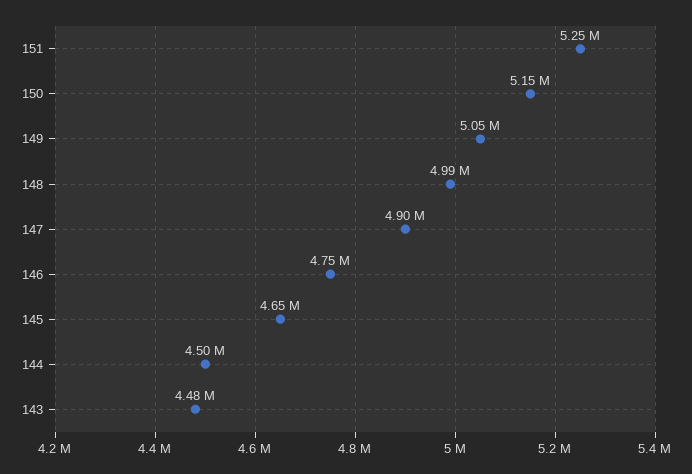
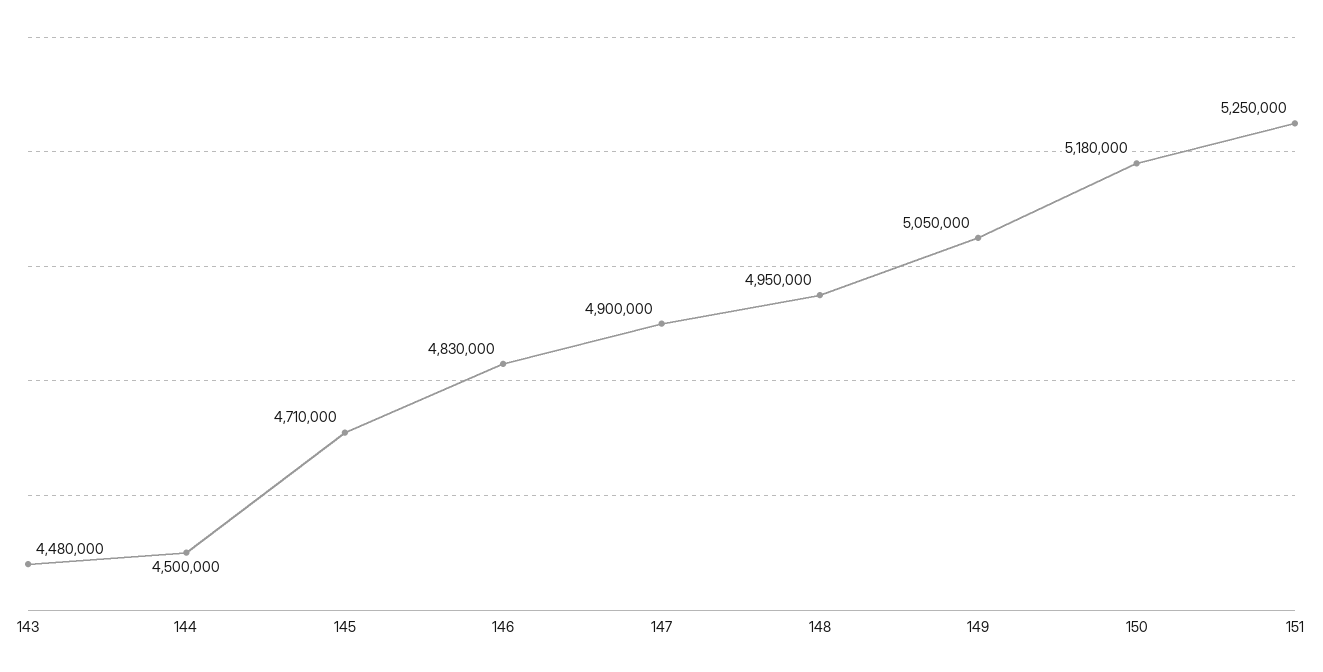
150: 5150000 -> 5180000
148: 4990000 -> 4950000
146: 4750000 -> 4830000
145: 4650000 -> 4710000

